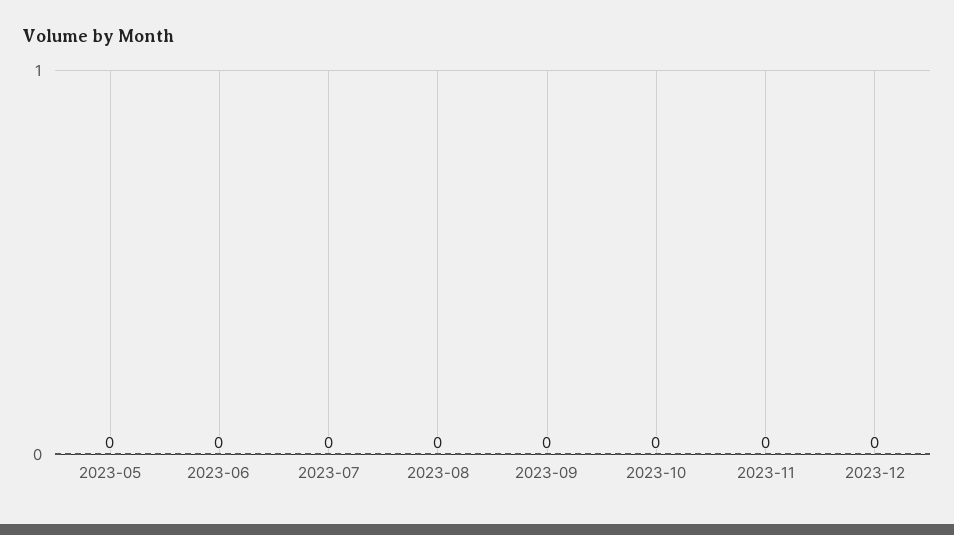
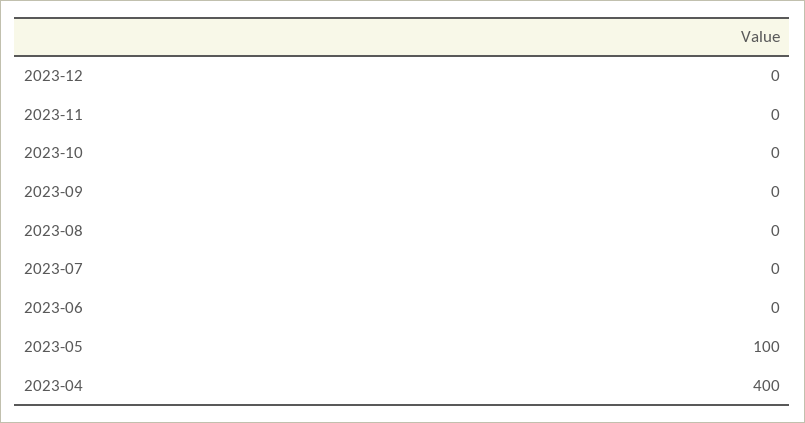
2023-05: 0 -> 100
2023-04: none -> 400

